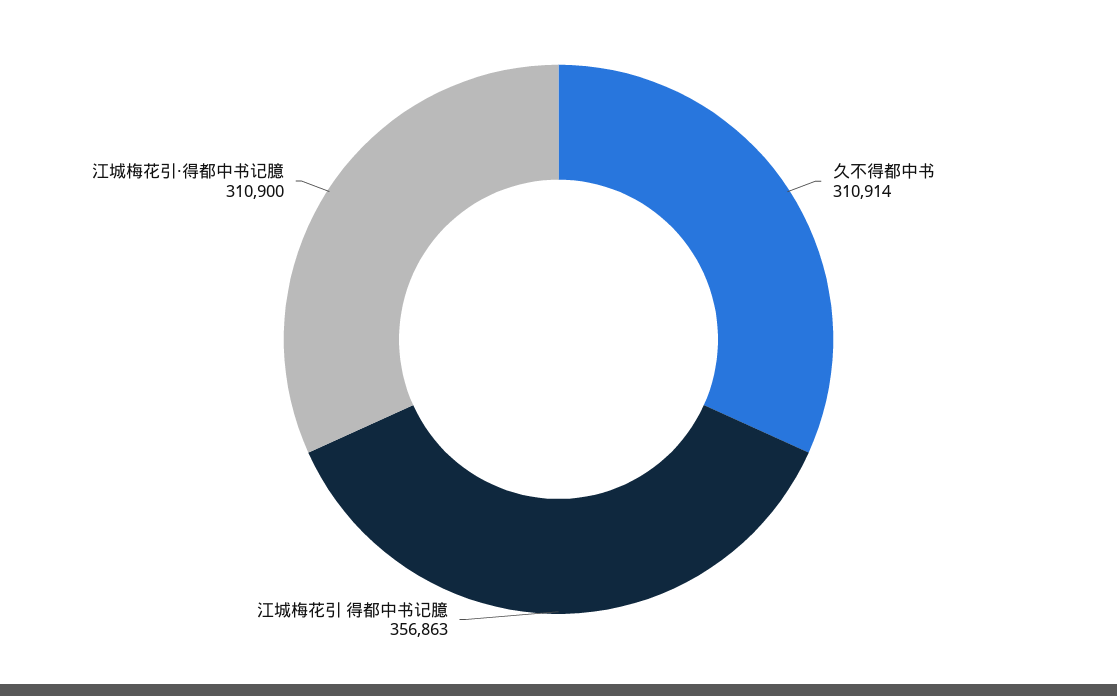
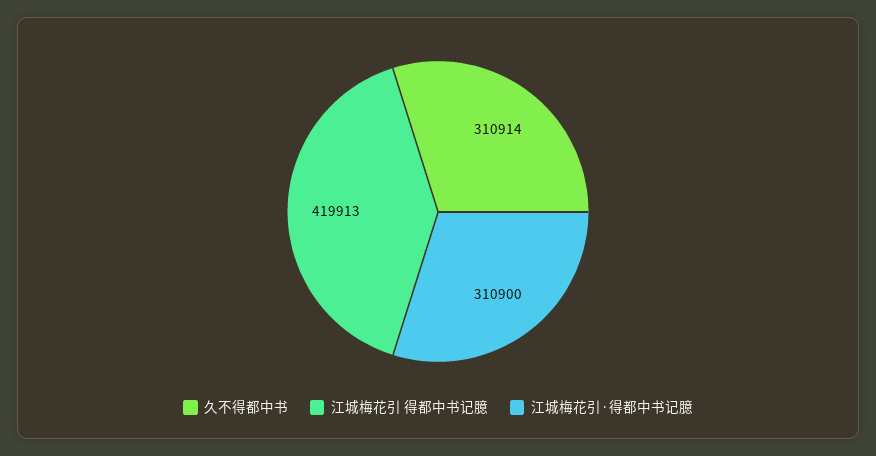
江城梅花引 得都中书记臆: 356863 -> 419913

